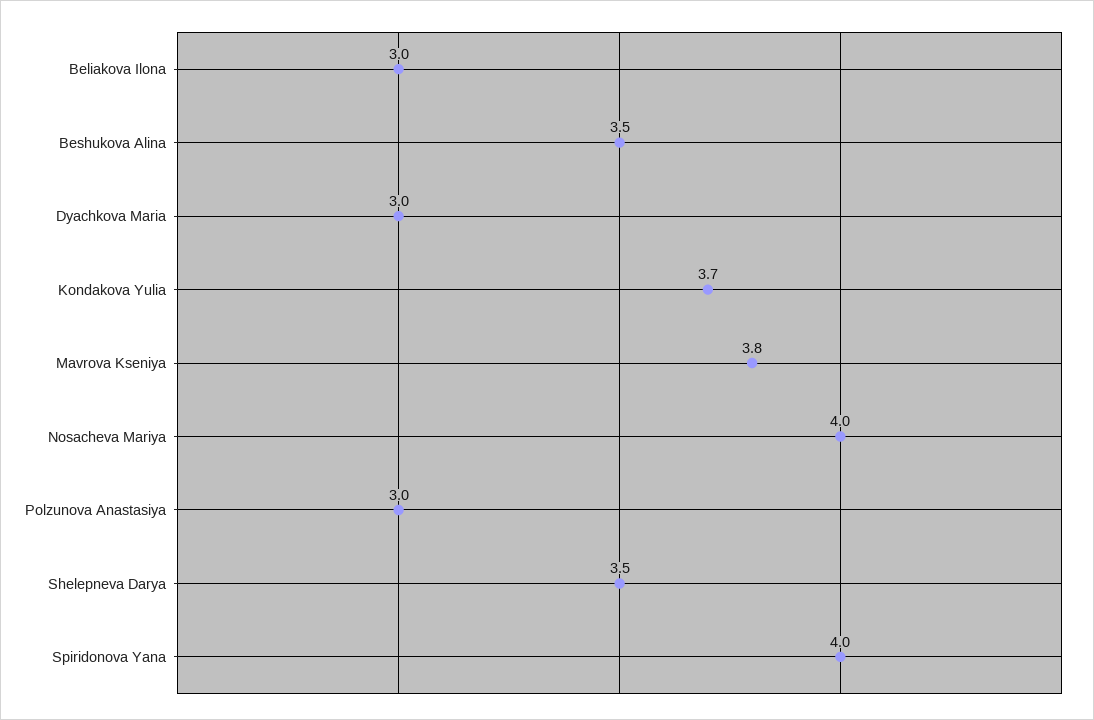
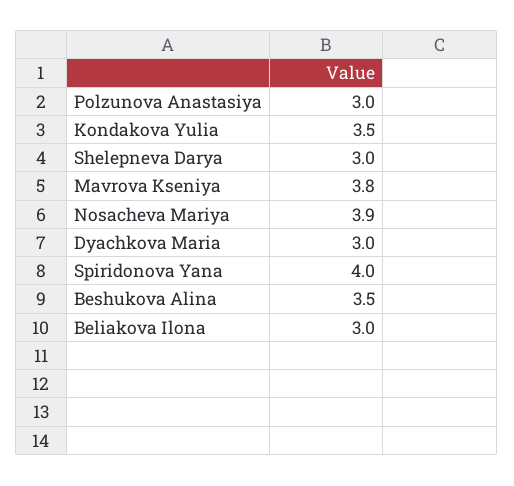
Kondakova Yulia: 3.7 -> 3.5
Nosacheva Mariya: 4 -> 3.9
Shelepneva Darya: 3.5 -> 3

